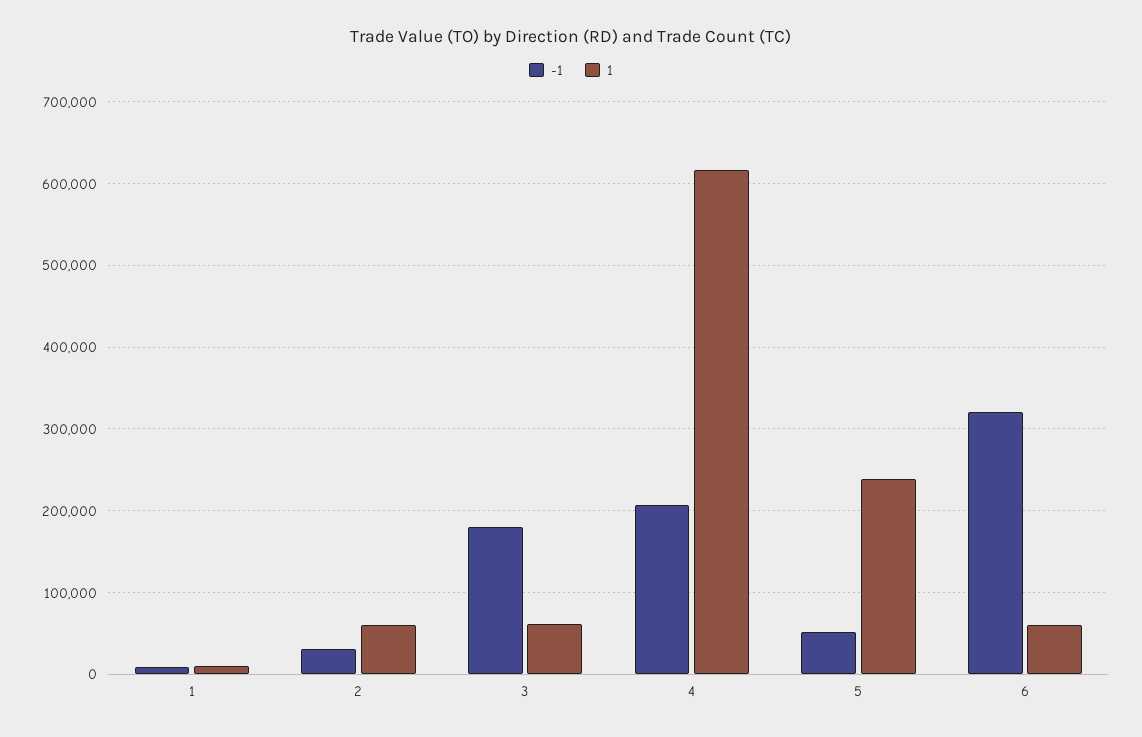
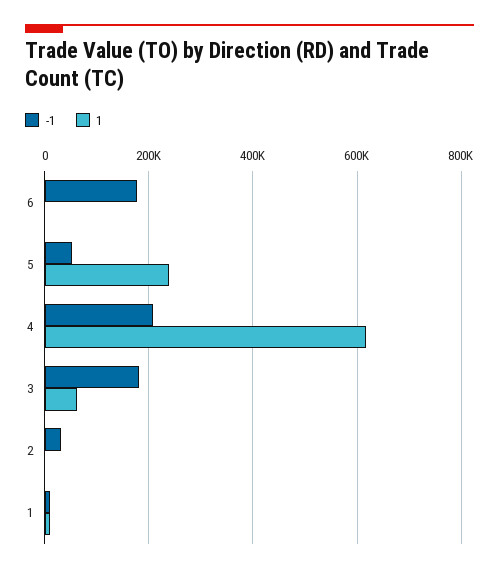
1, 2: 60000 -> 0
-1, 6: 320000 -> 180000
1, 6: 60000 -> 0

